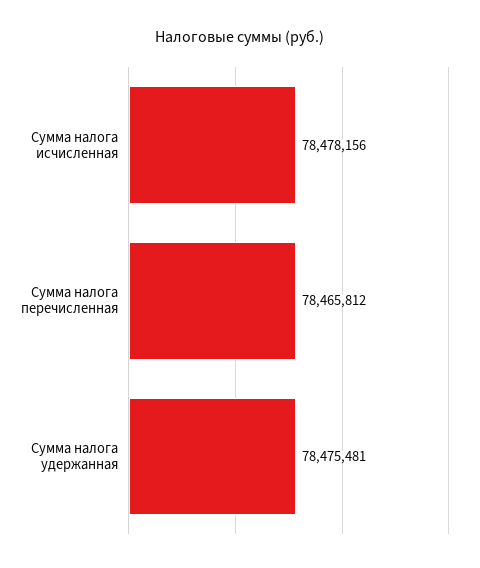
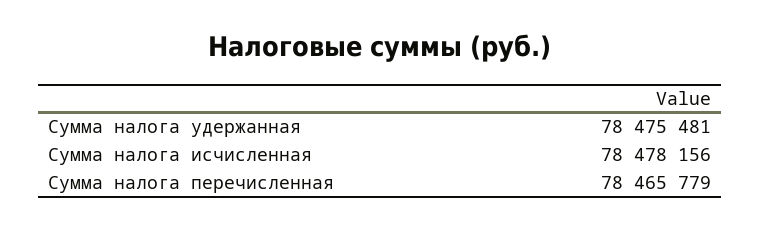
Сумма налога перечисленная: 78465812 -> 78465779

